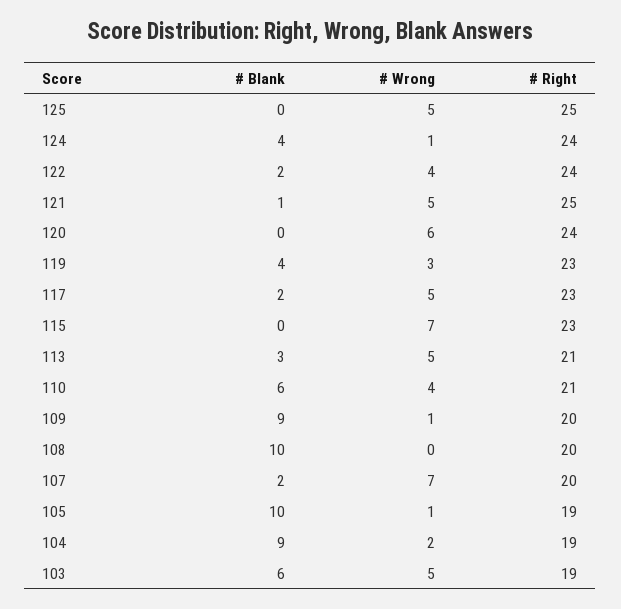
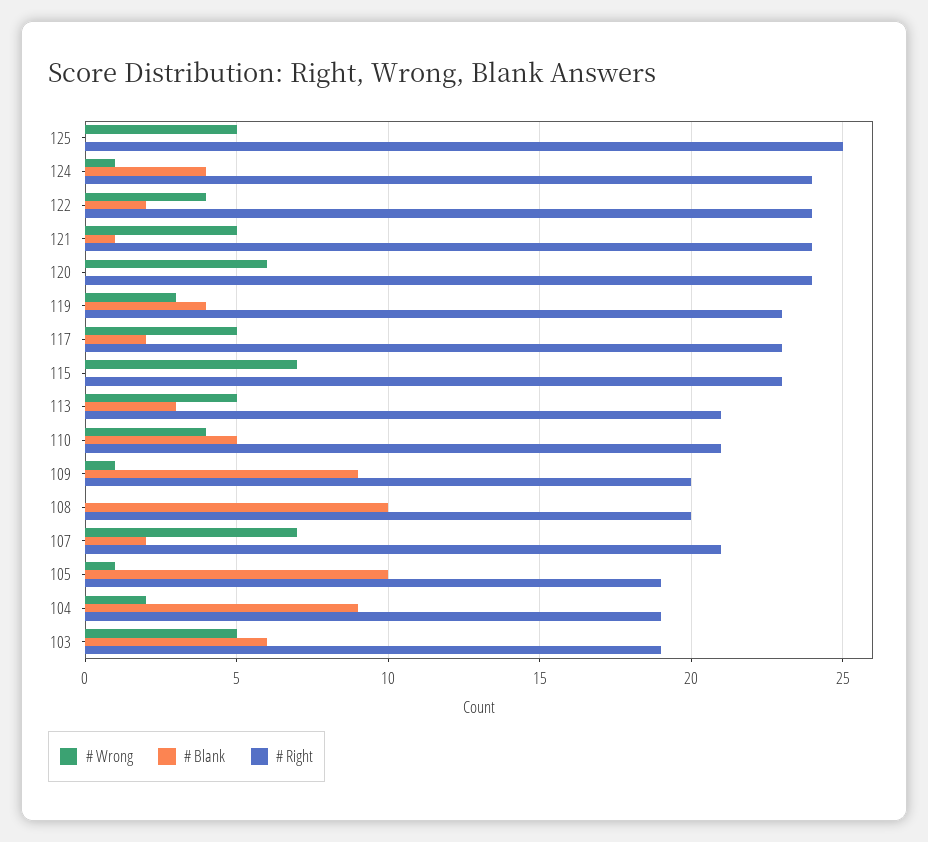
# Right, 121: 25 -> 24
# Blank, 110: 6 -> 5
# Right, 107: 20 -> 21

